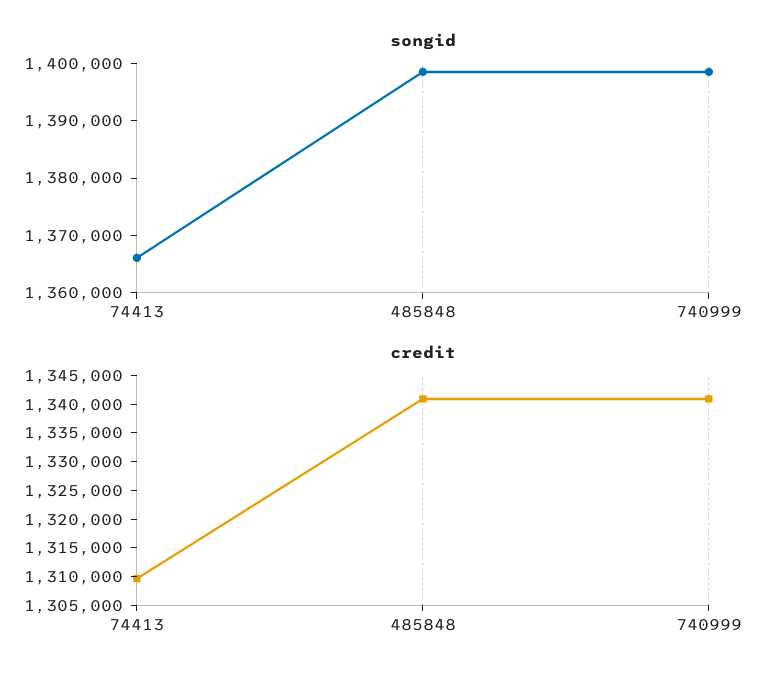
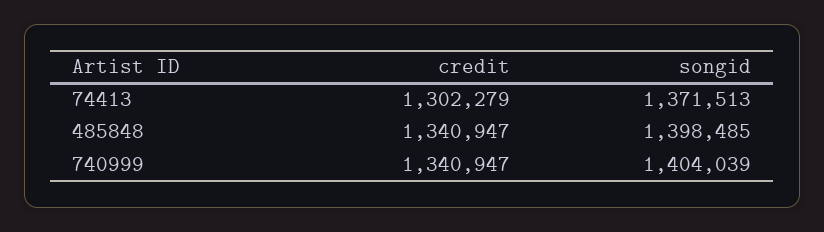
songid, 74413: 1366000 -> 1371513
songid, 740999: 1398000 -> 1404039
credit, 74413: 1310000 -> 1302279

